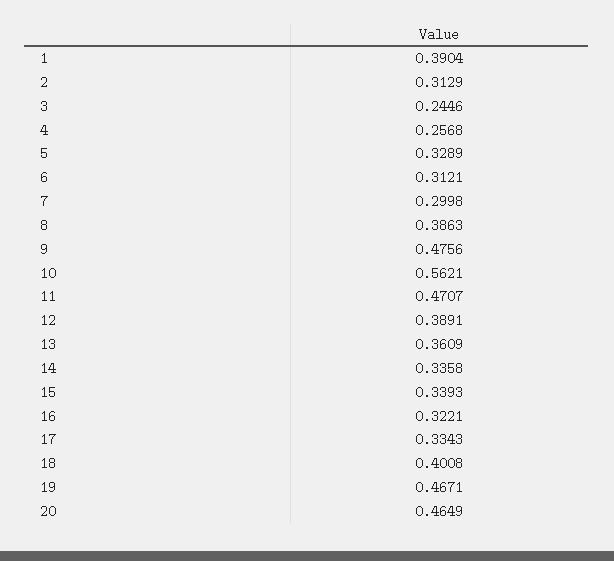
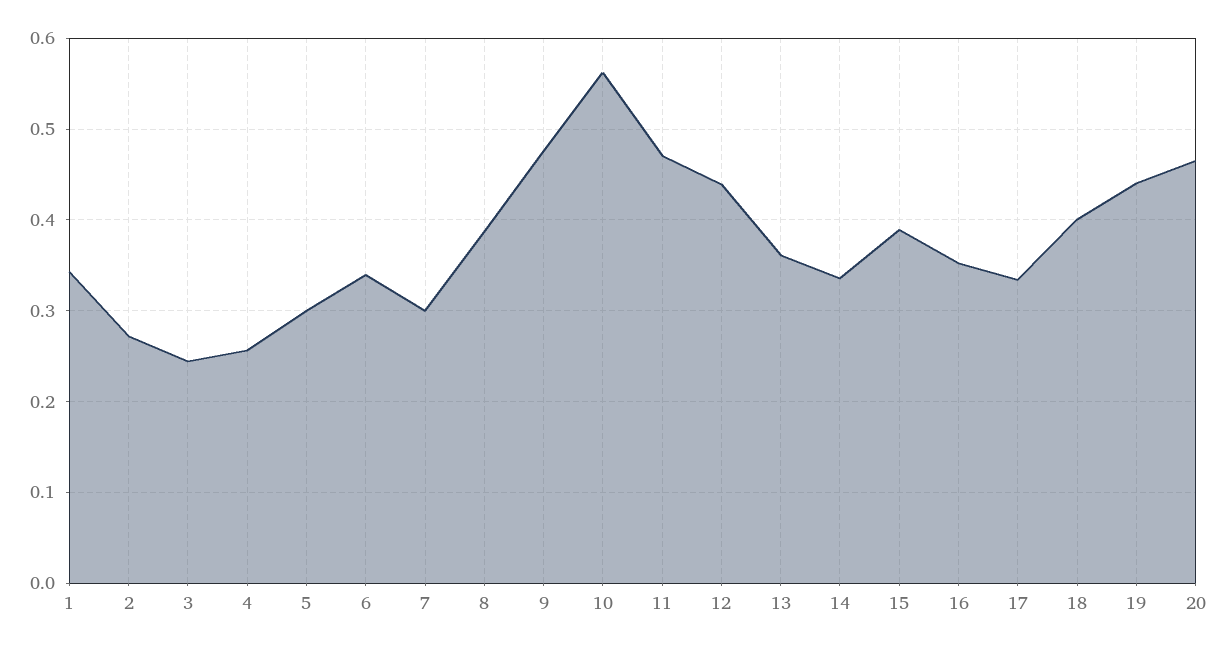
1: 0.3904 -> 0.34
2: 0.3129 -> 0.27
5: 0.3289 -> 0.3
6: 0.3121 -> 0.34
12: 0.3891 -> 0.44
15: 0.3393 -> 0.39
16: 0.3221 -> 0.35
19: 0.4671 -> 0.44

